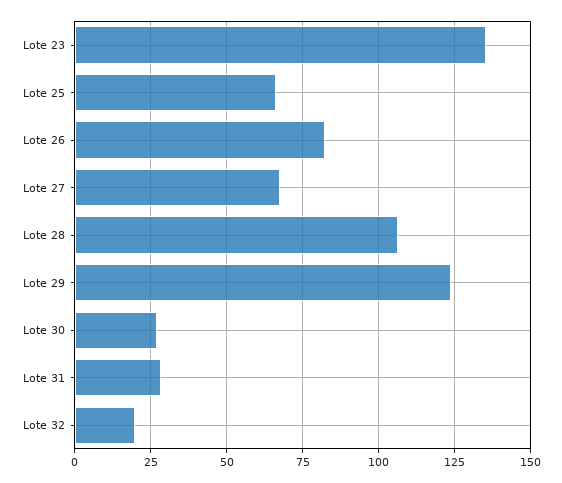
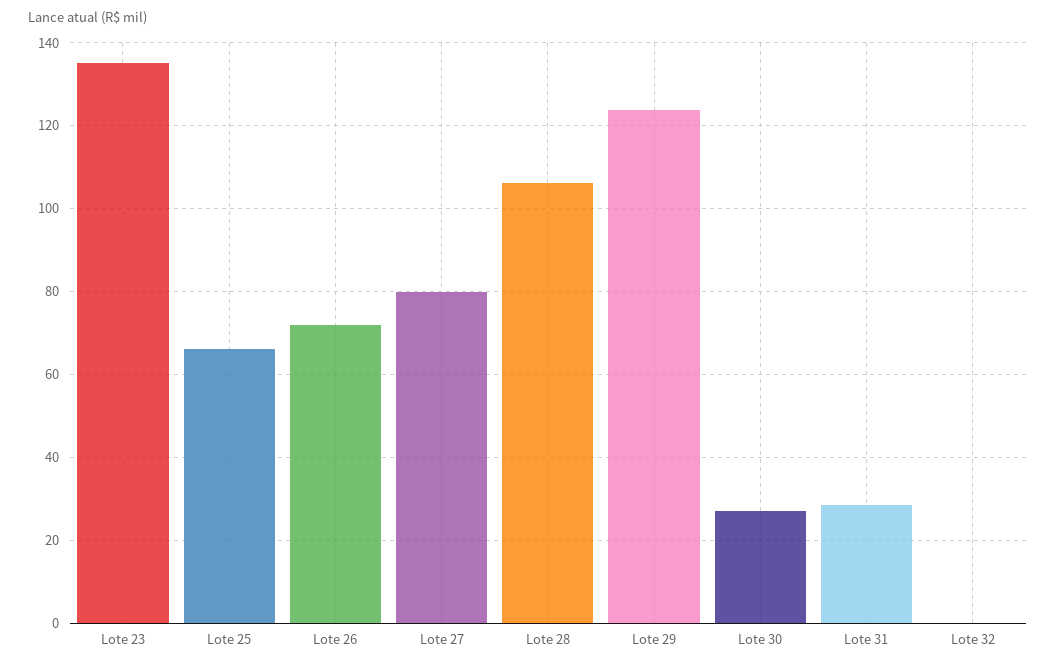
Lote 26: 82.5 -> 72
Lote 27: 67.5 -> 80
Lote 32: 20 -> 0

